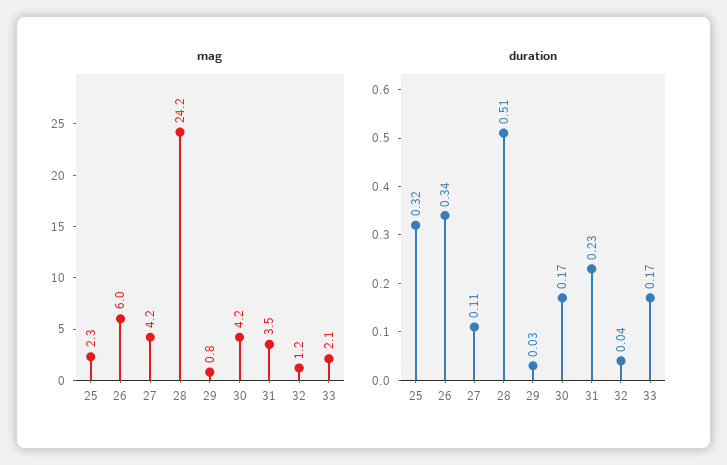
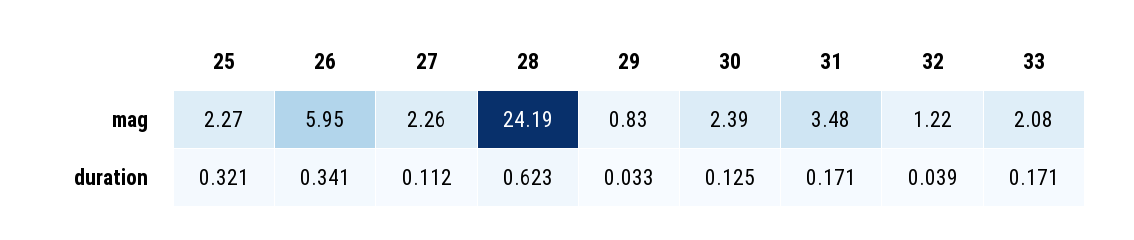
mag, 27: 4.2 -> 2.26
mag, 30: 4.2 -> 2.39
duration, 28: 0.51 -> 0.623
duration, 30: 0.17 -> 0.125
duration, 31: 0.23 -> 0.171

